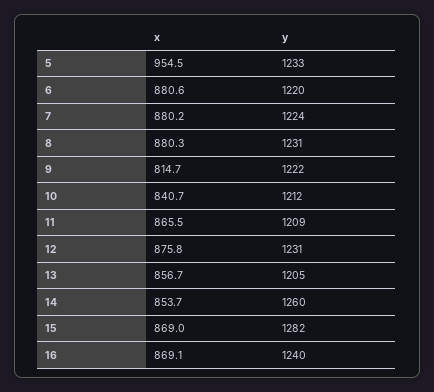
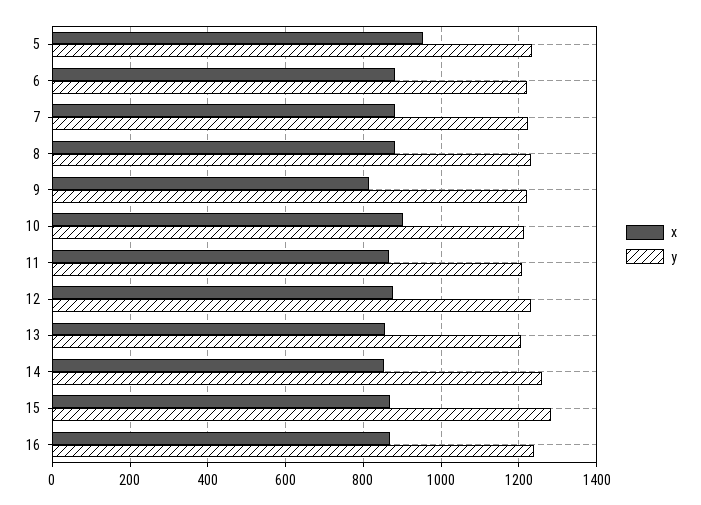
x, 10: 840.7 -> 900

